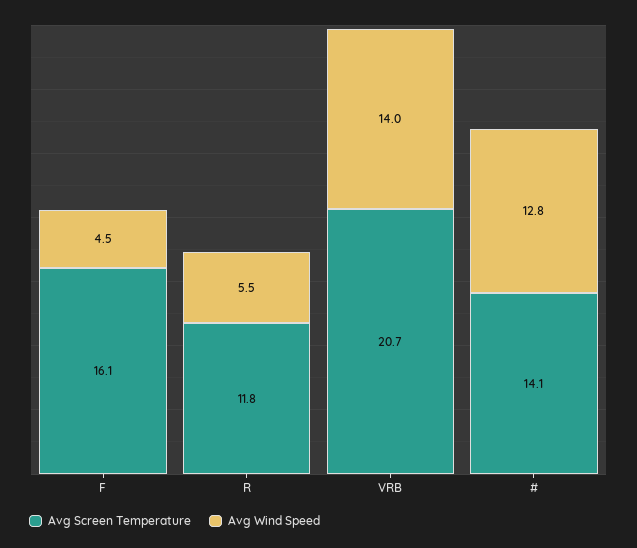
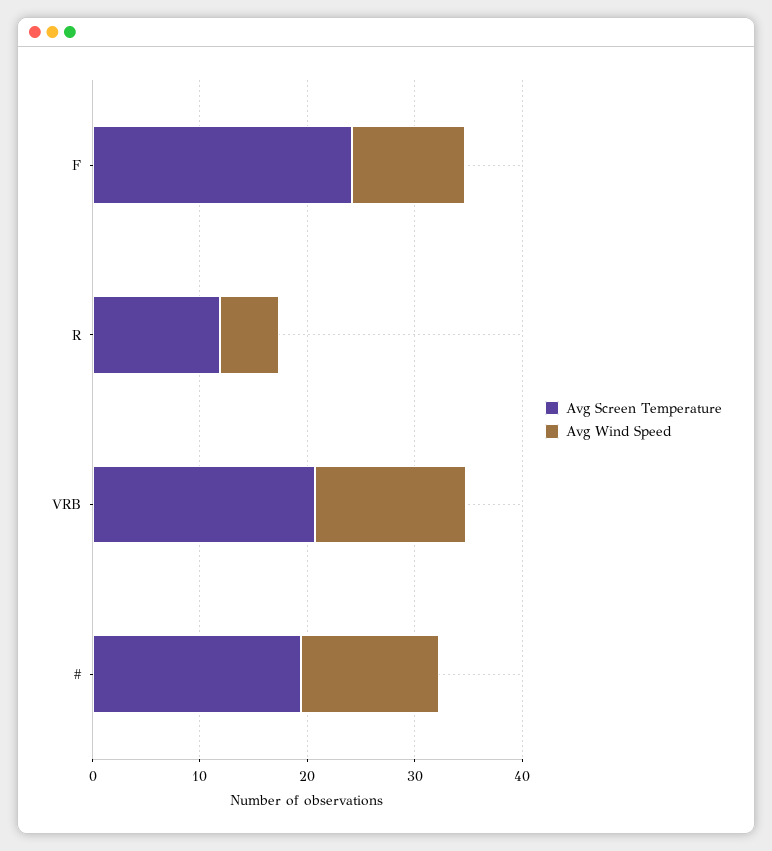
Avg Screen Temperature, F: 16.1 -> 24
Avg Wind Speed, F: 4.5 -> 10
Avg Screen Temperature, #: 14.1 -> 20

